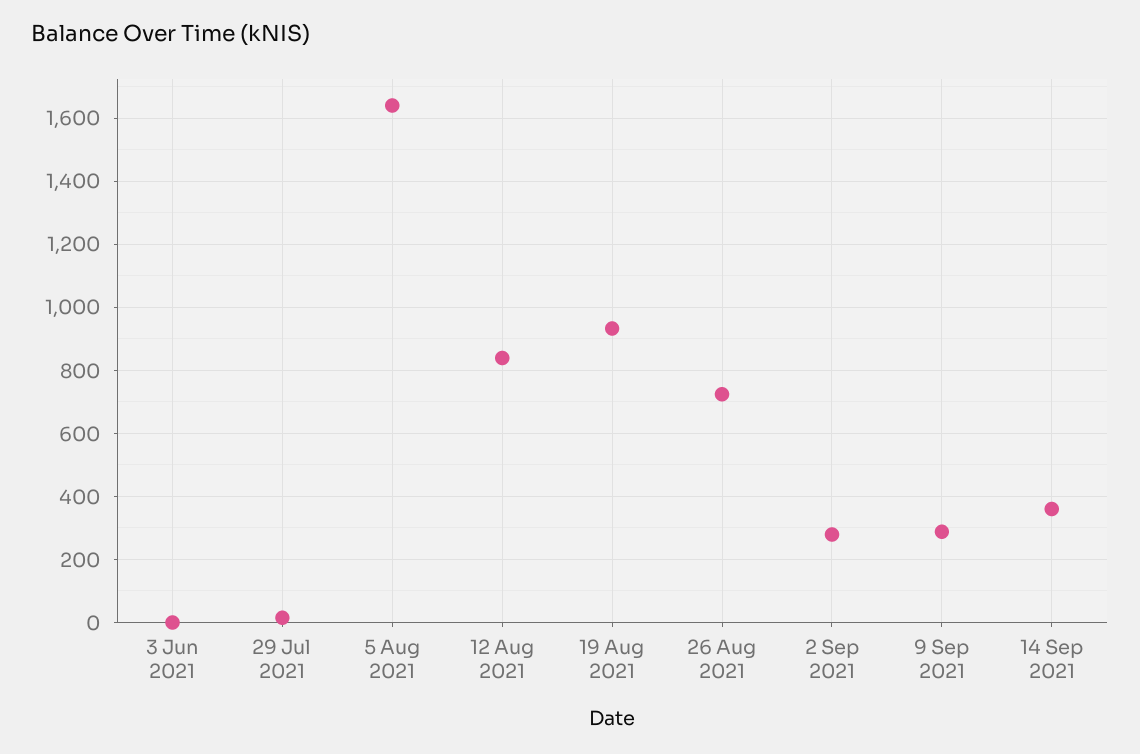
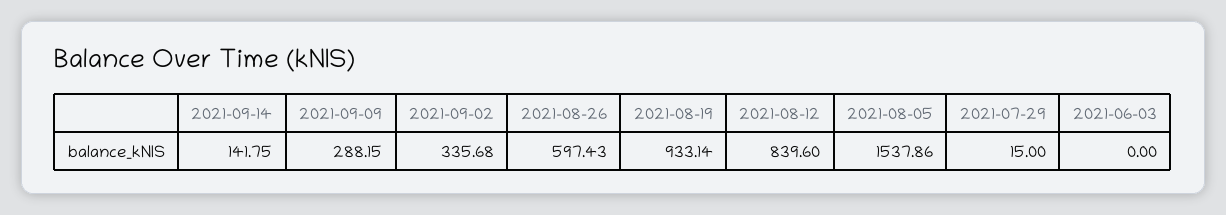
5 Aug 2021: 1640 -> 1537.86
26 Aug 2021: 720 -> 597.43
2 Sep 2021: 280 -> 335.68
14 Sep 2021: 360 -> 141.75

